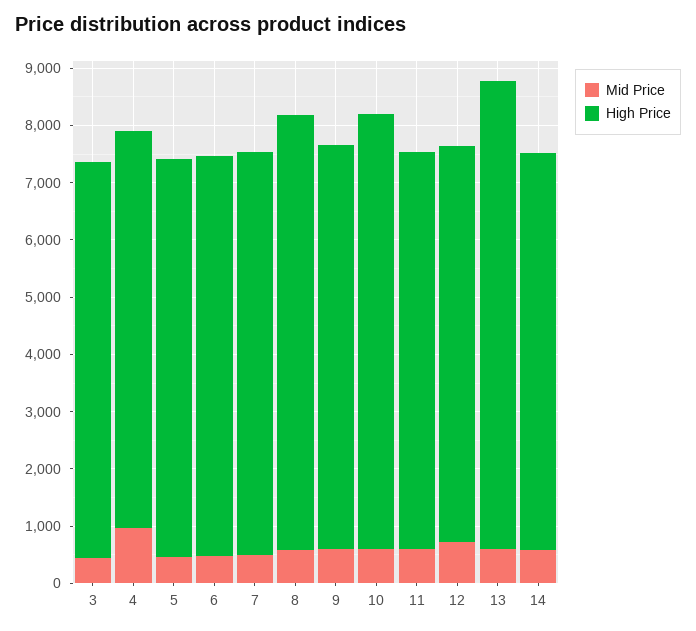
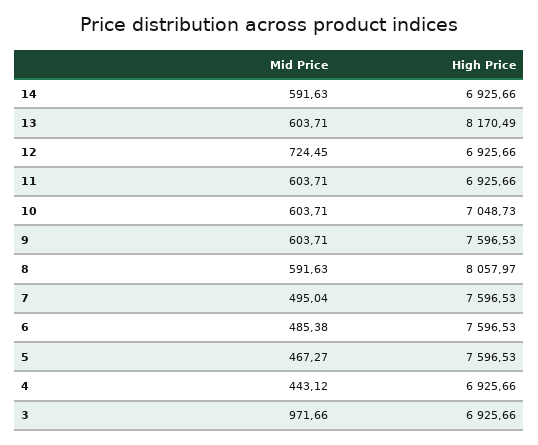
Mid Price, 3: 400 -> 971.66
Mid Price, 4: 1000 -> 443.12
High Price, 5: 7000 -> 7596.53
High Price, 6: 7000 -> 7596.53
High Price, 7: 7000 -> 7596.53
High Price, 8: 7600 -> 8057.97
High Price, 9: 7000 -> 7596.53
High Price, 10: 7600 -> 7048.73

